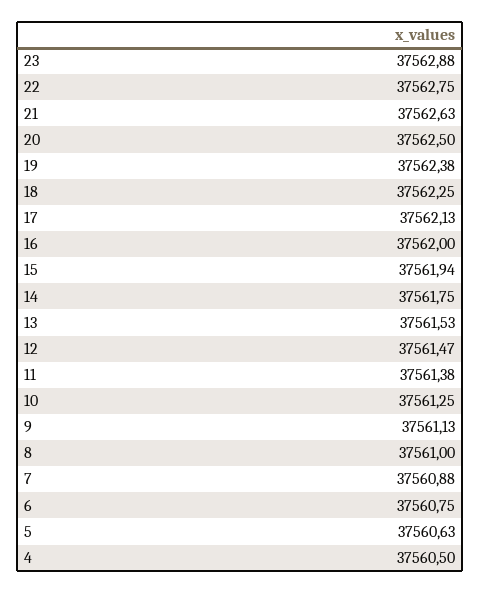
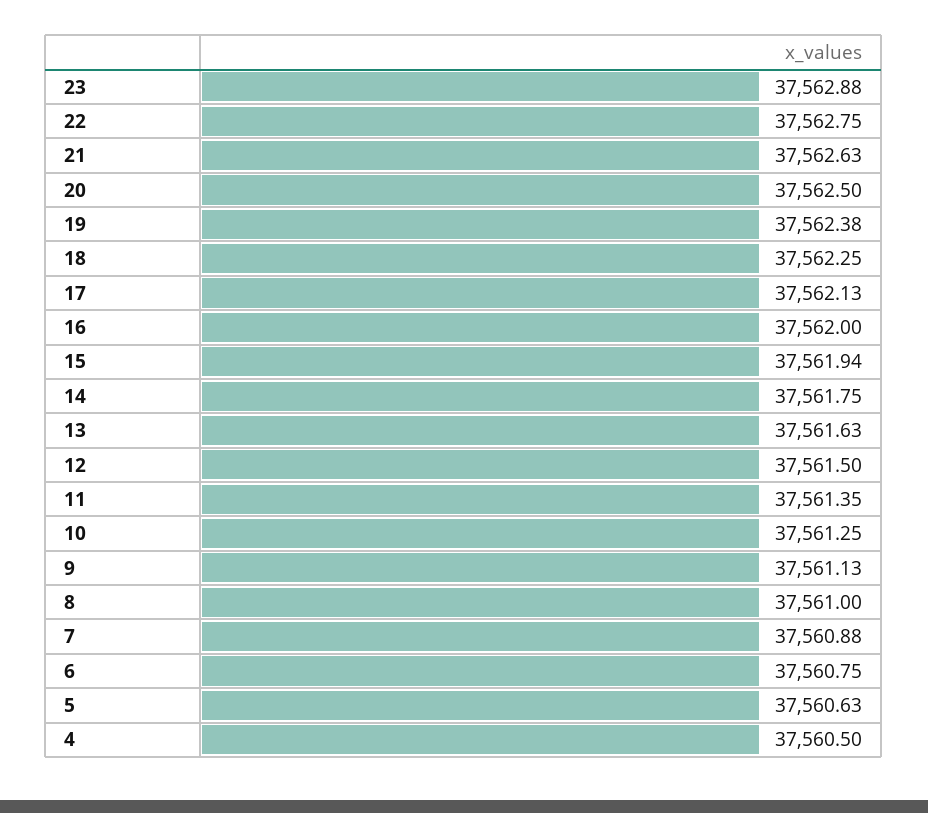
13: 37561.53 -> 37561.63
12: 37561.47 -> 37561.5
11: 37561.38 -> 37561.35

